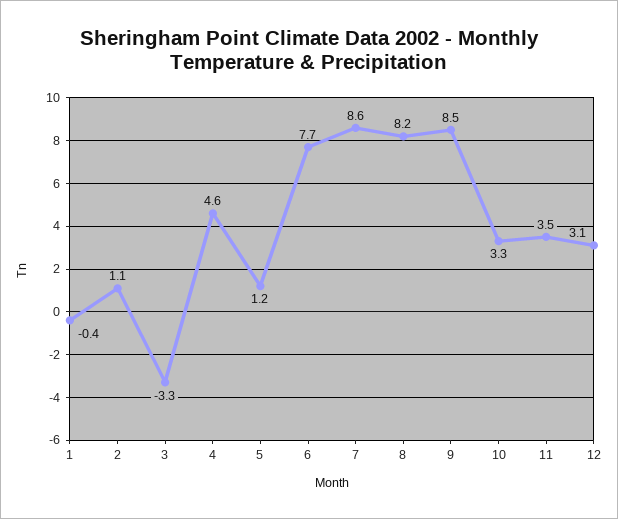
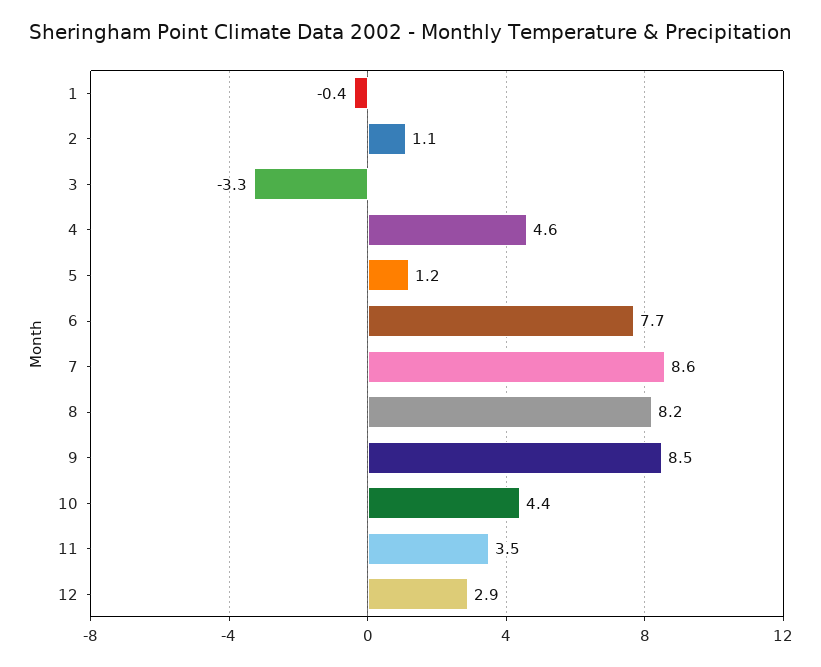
10: 3.3 -> 4.4
12: 3.1 -> 2.9

